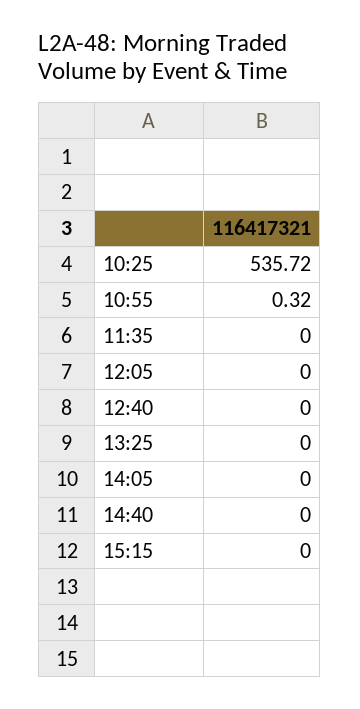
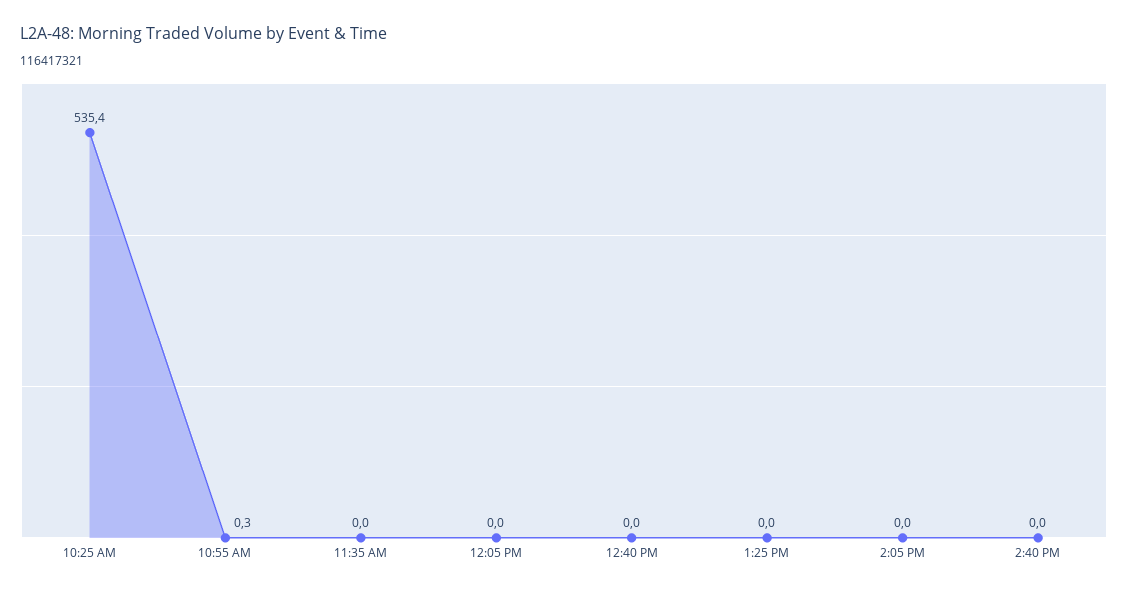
10:25: 535.72 -> 535.4
15:15: 0 -> none

